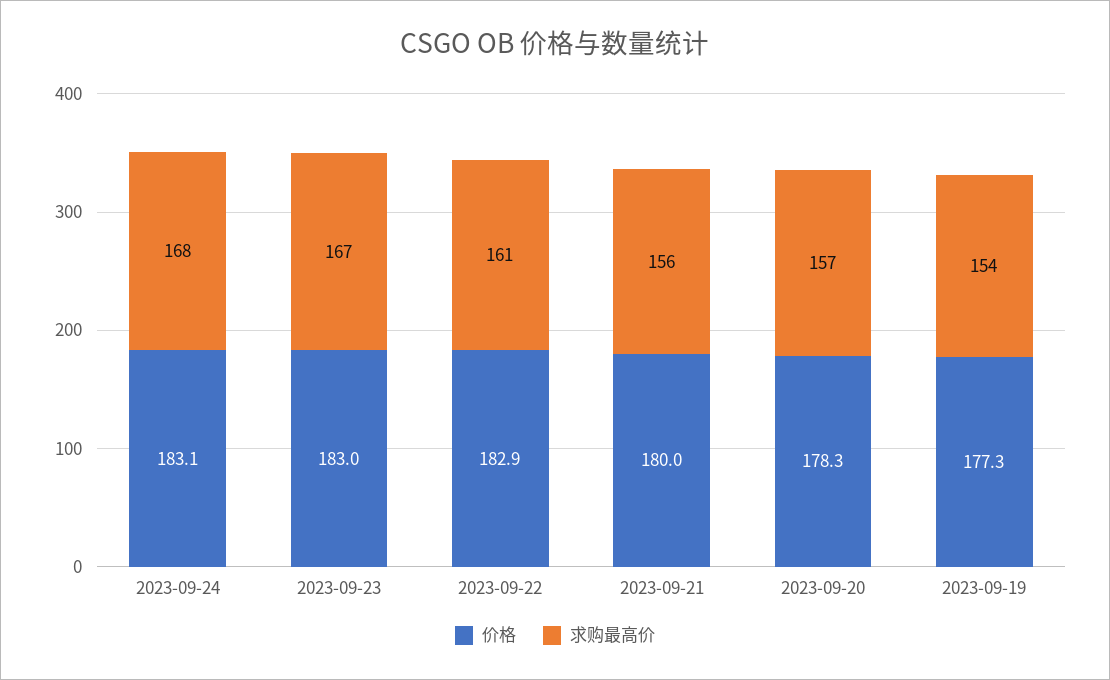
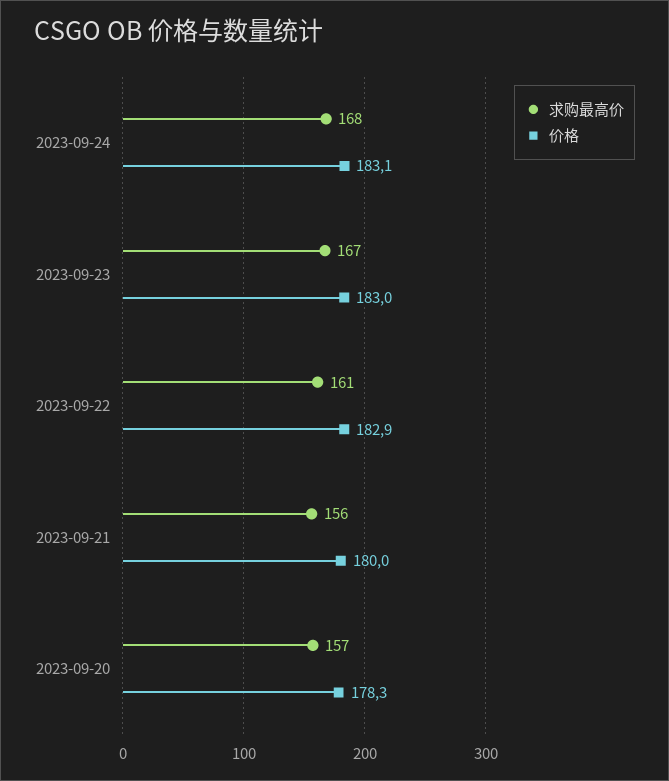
价格, 2023-09-19: 177.3 -> none
求购最高价, 2023-09-19: 154 -> none

